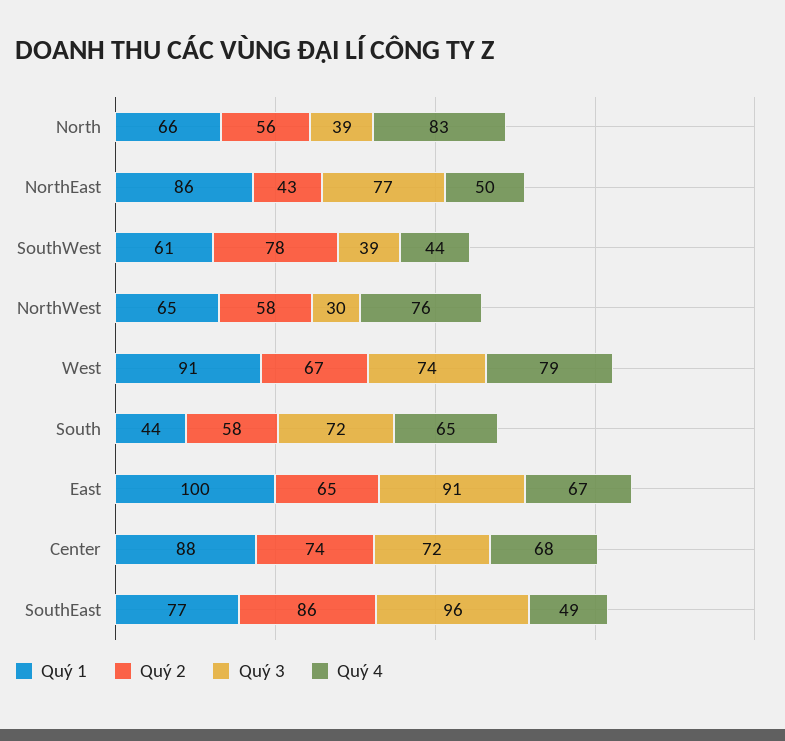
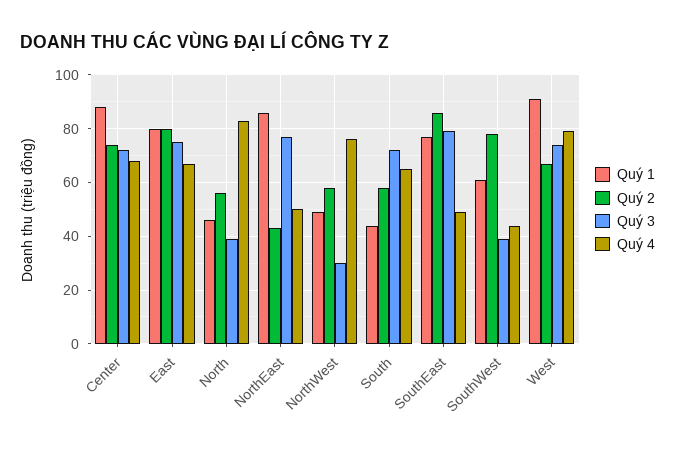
Quý 1, North: 66 -> 45
Quý 1, NorthWest: 65 -> 50
Quý 1, East: 100 -> 80
Quý 2, East: 65 -> 80
Quý 3, East: 91 -> 75
Quý 3, SouthEast: 96 -> 80

